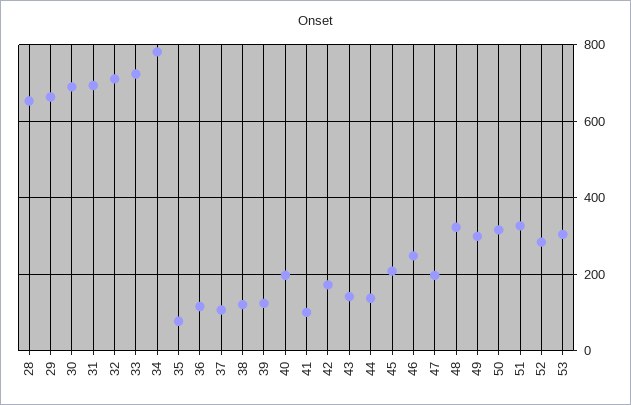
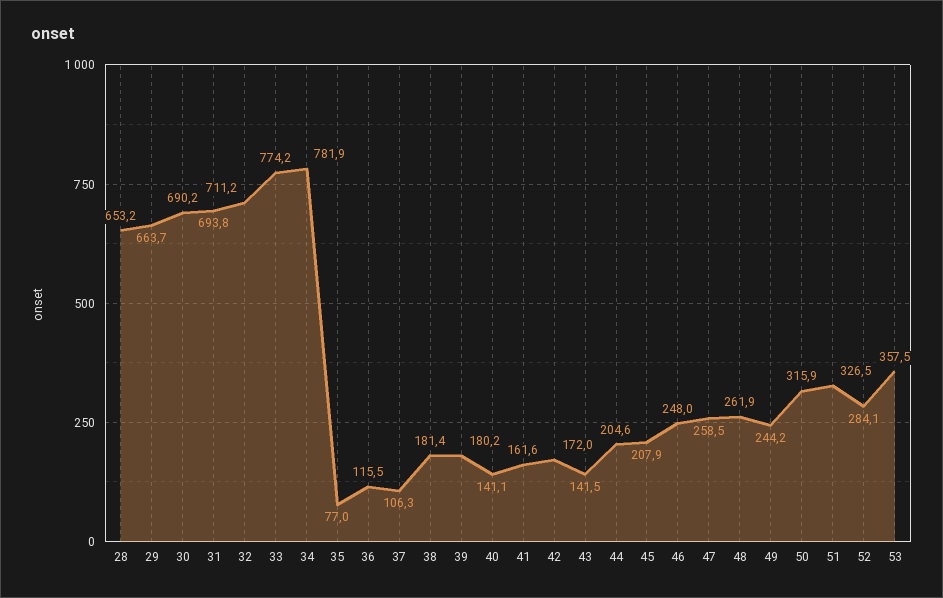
33: 720 -> 774.2
38: 120 -> 181.4
39: 120 -> 180.2
40: 200 -> 141.1
41: 100 -> 161.6
44: 140 -> 204.6
47: 200 -> 258.5
48: 320 -> 261.9
49: 300 -> 244.2
53: 300 -> 357.5

